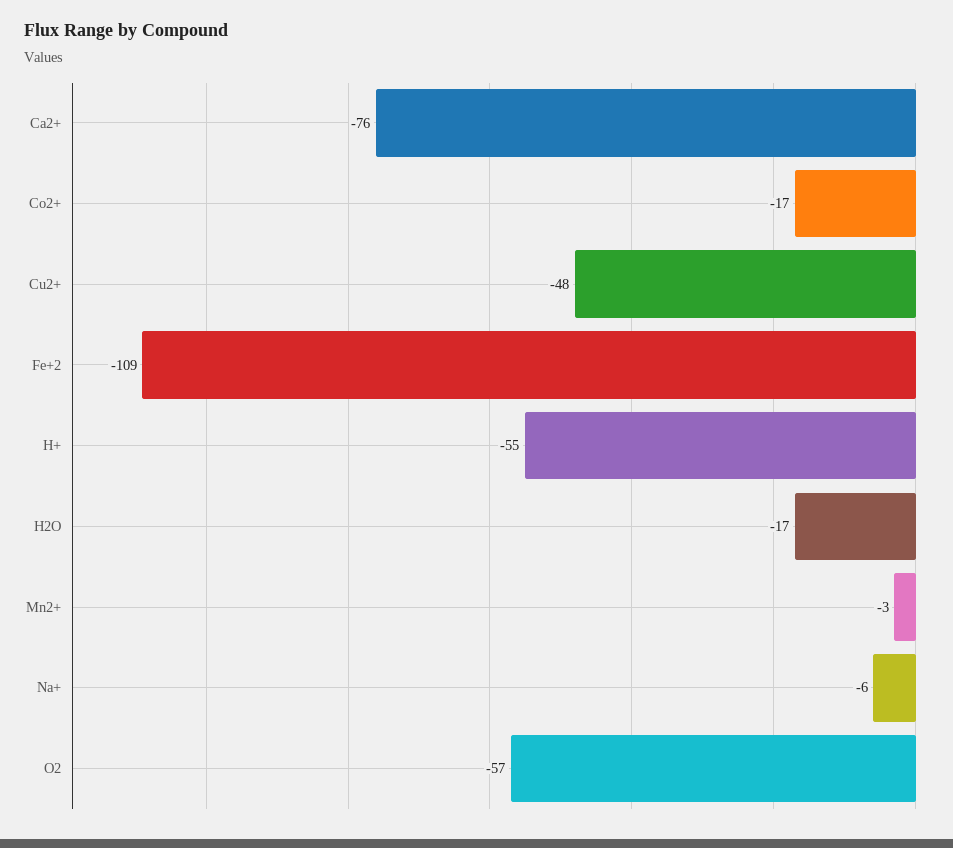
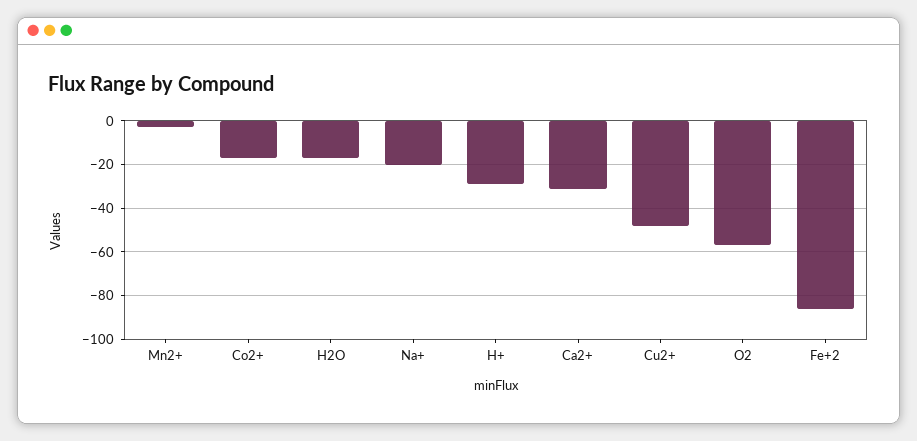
Ca2+: -76 -> -30
Fe+2: -109 -> -85
H+: -55 -> -30
Na+: -6 -> -20

